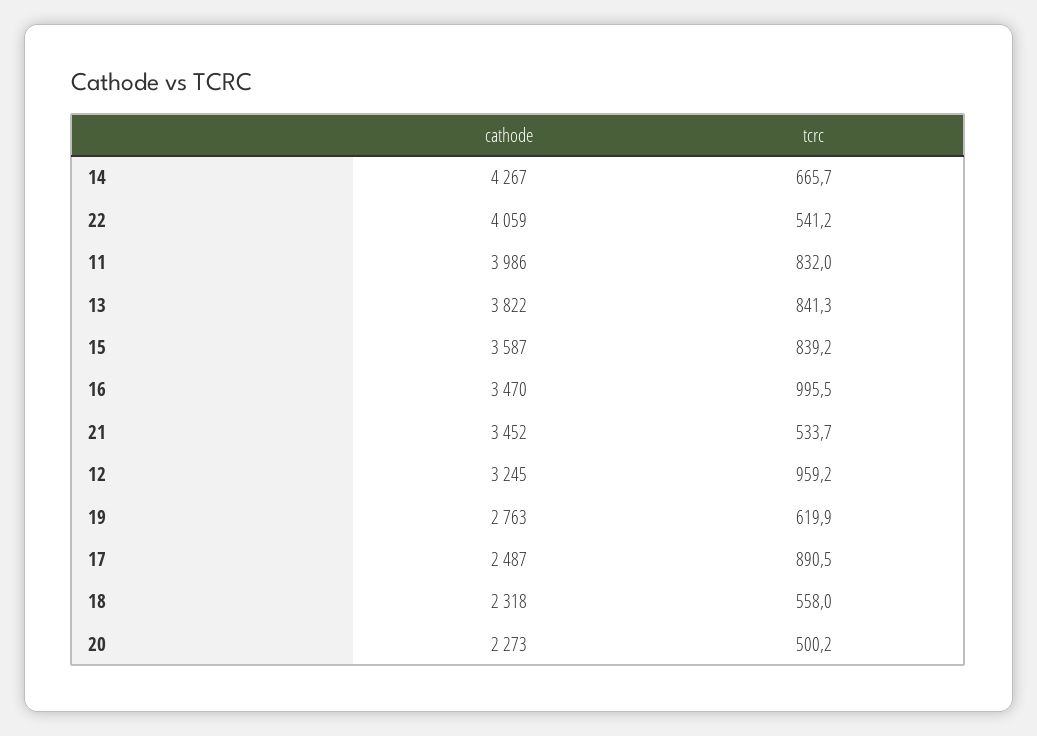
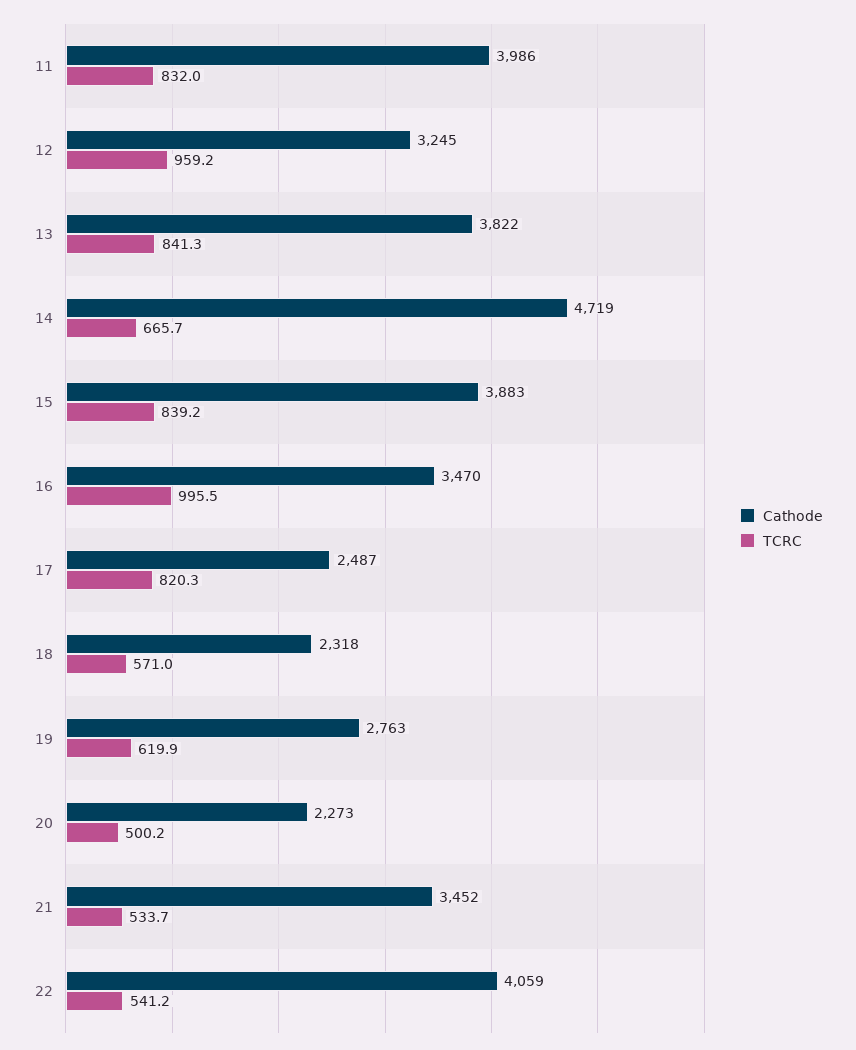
cathode, 14: 4267 -> 4719
cathode, 15: 3587 -> 3883
tcrc, 17: 890.5 -> 820.3
tcrc, 18: 558 -> 571

